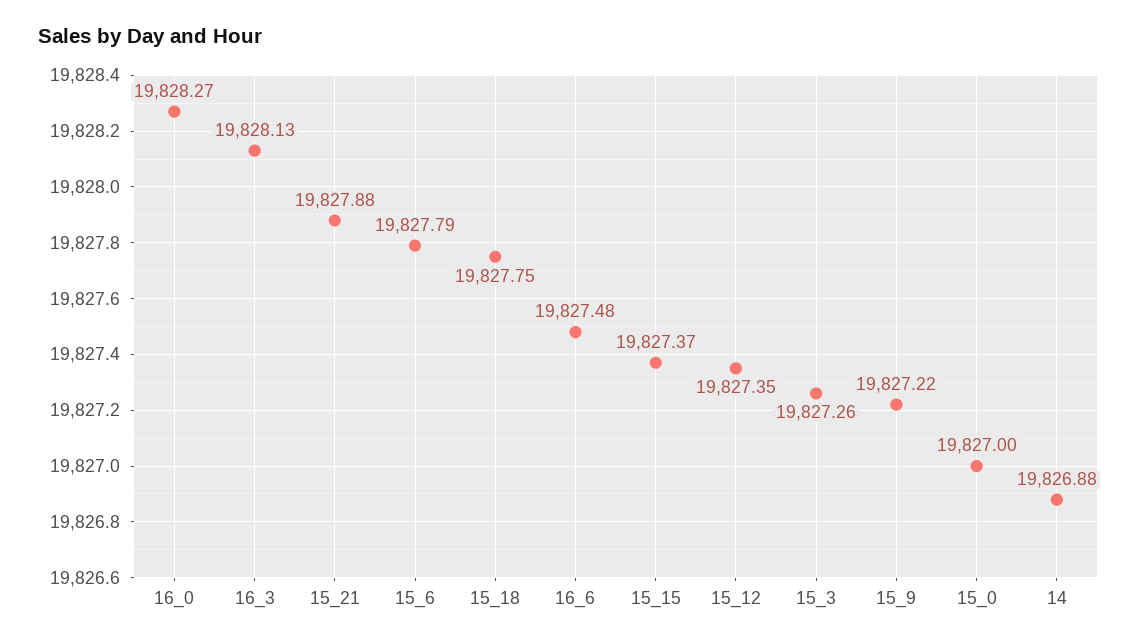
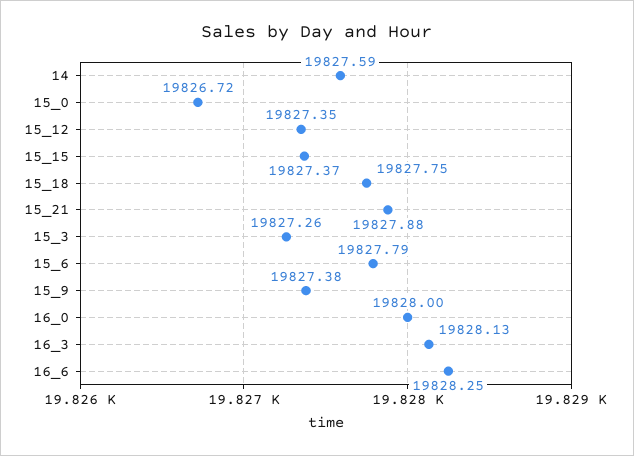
16_0: 19828.27 -> 19828
16_6: 19827.48 -> 19828.25
15_9: 19827.22 -> 19827.38
15_0: 19827 -> 19826.72
14: 19826.88 -> 19827.59

